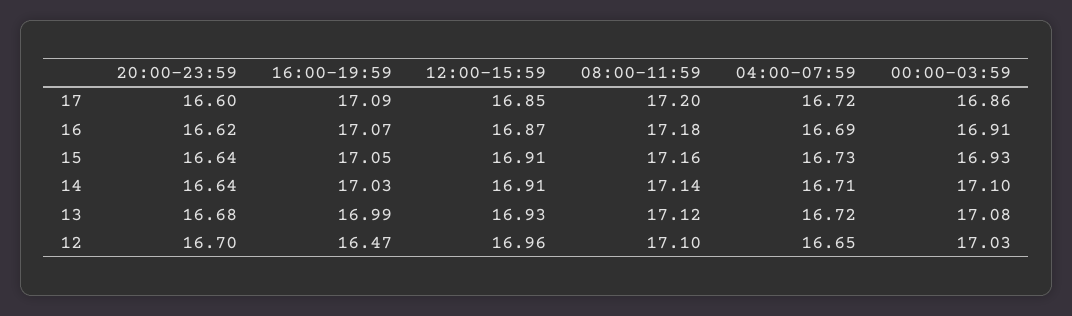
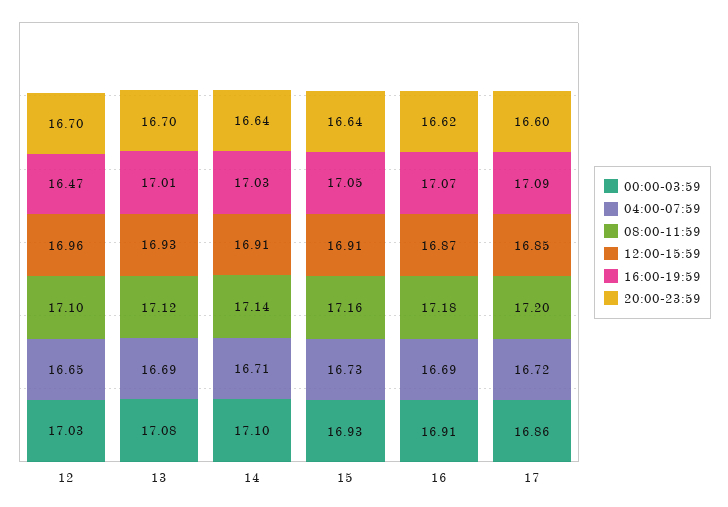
20:00-23:59, 13: 16.68 -> 16.7
16:00-19:59, 13: 16.99 -> 17.01
04:00-07:59, 13: 16.72 -> 16.69

